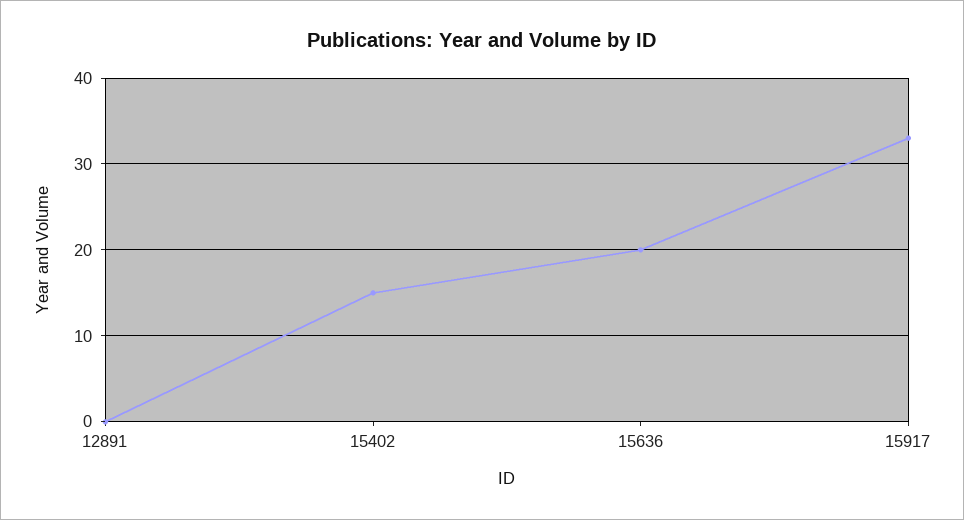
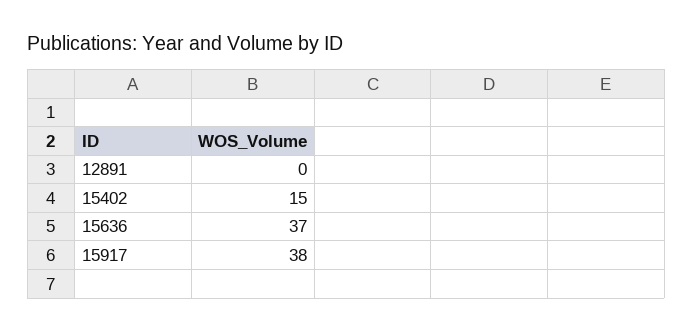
15636: 20 -> 37
15917: 33 -> 38

